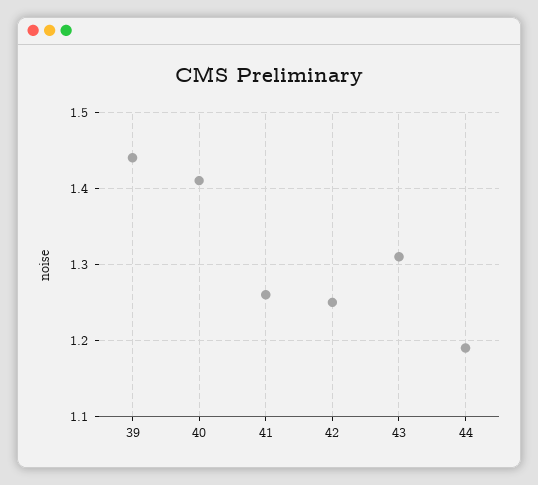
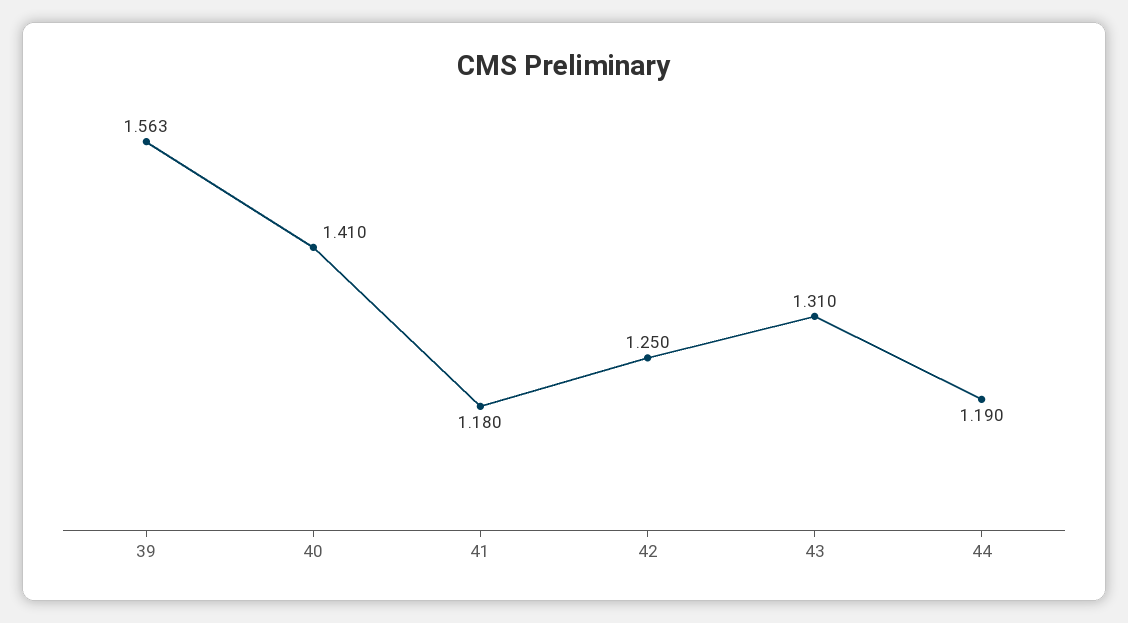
39: 1.44 -> 1.563
41: 1.26 -> 1.18

